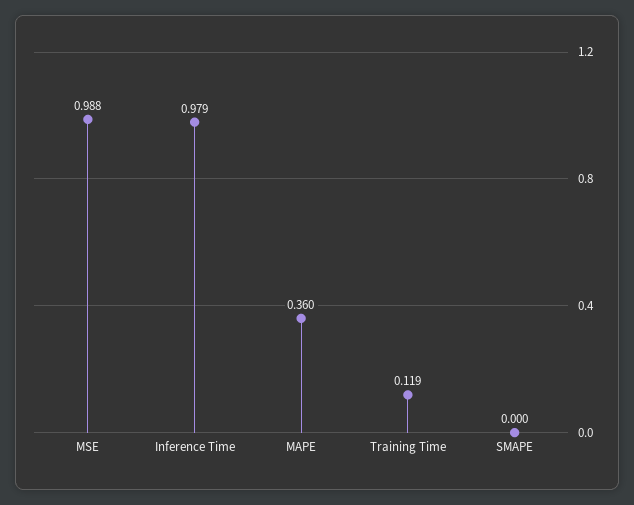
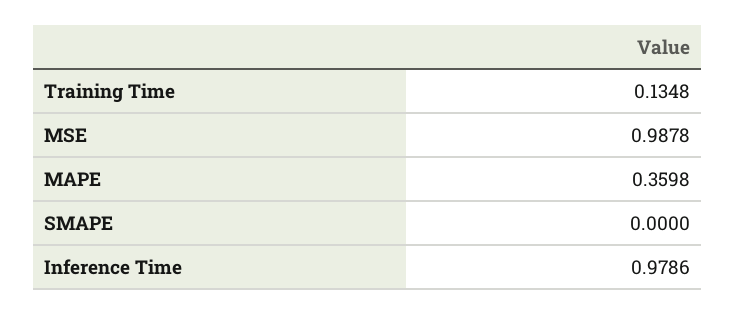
Training Time: 0.119 -> 0.1348

